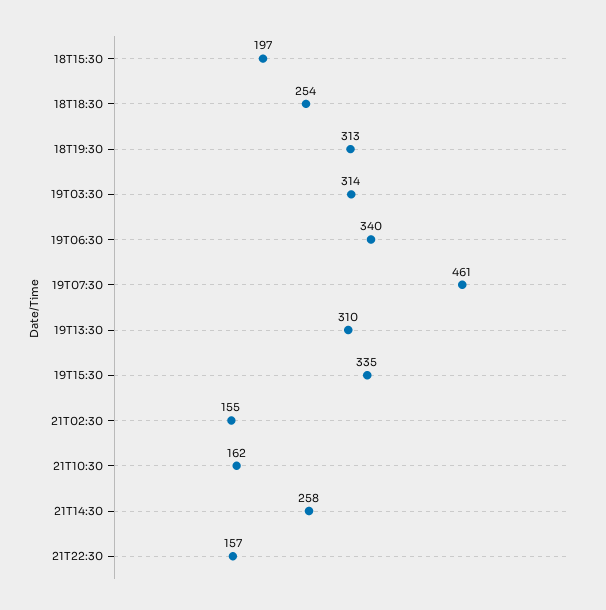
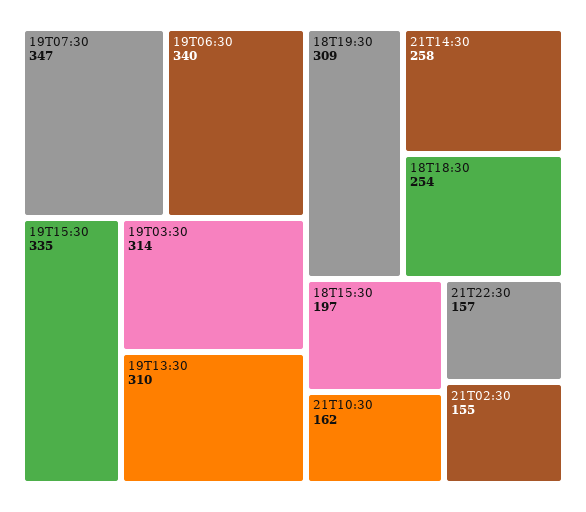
18T19:30: 313 -> 309
19T07:30: 461 -> 347

